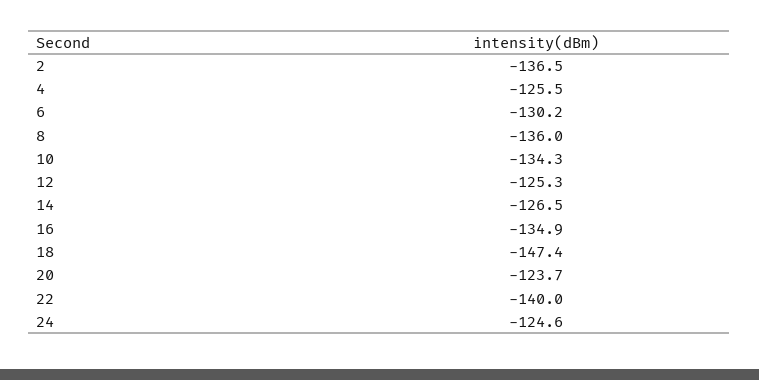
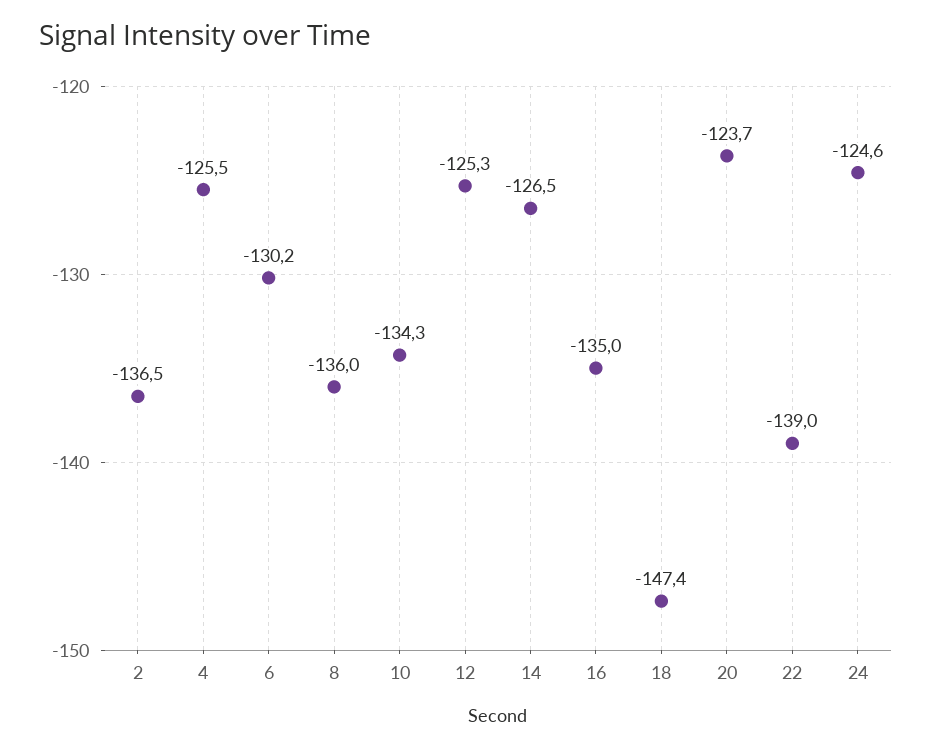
16: -134.9 -> -135
22: -140 -> -139

